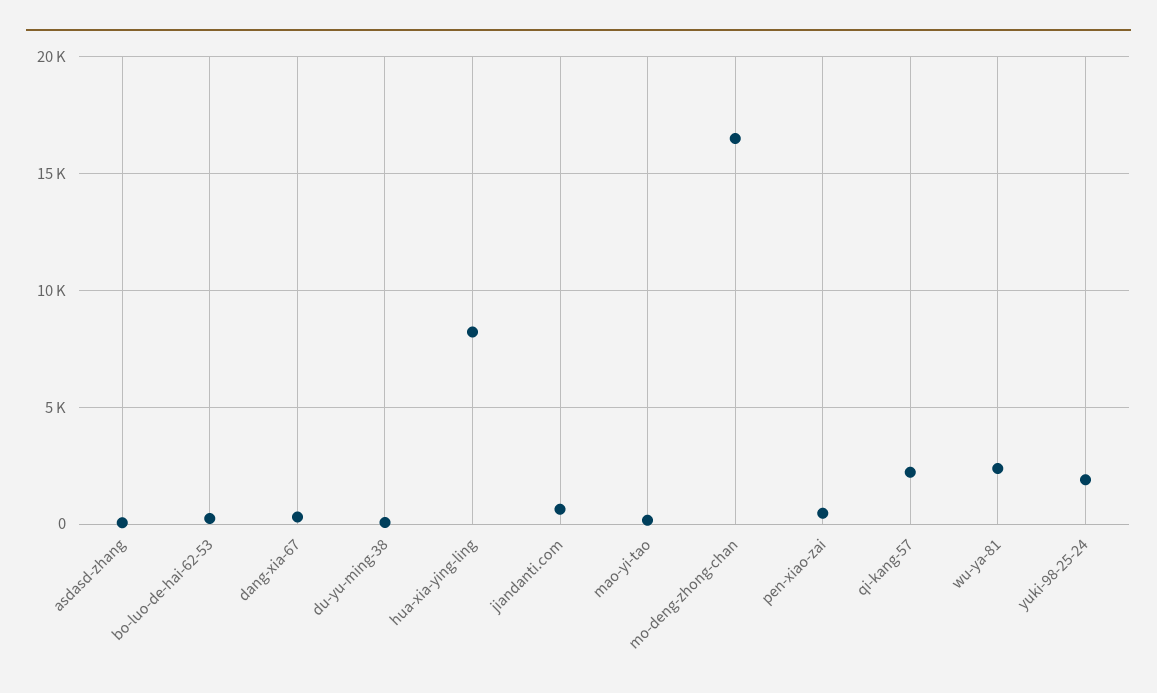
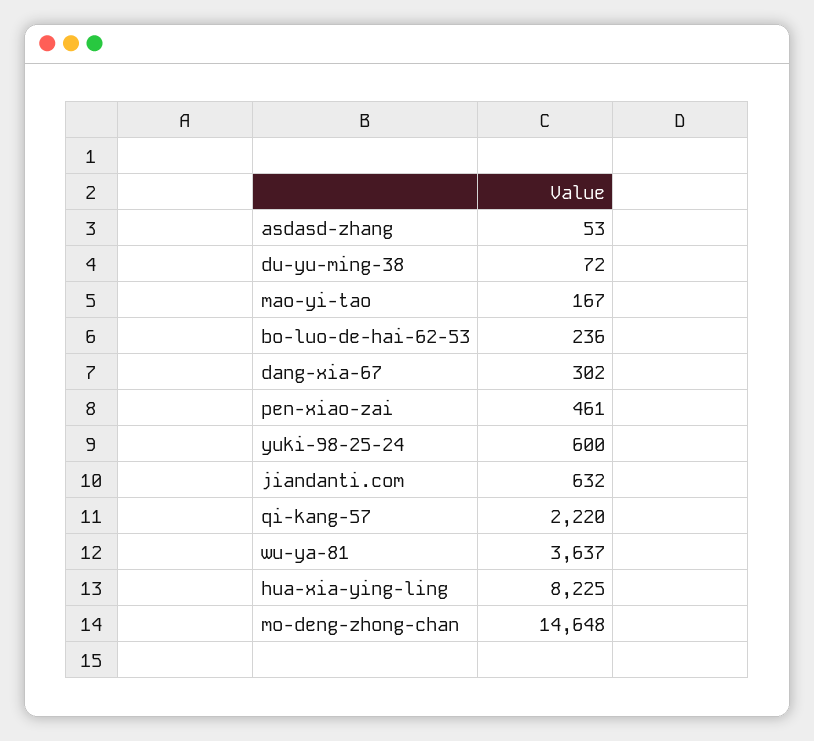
mo-deng-zhong-chan: 16500 -> 14648
wu-ya-81: 2500 -> 3637
yuki-98-25-24: 2000 -> 600

